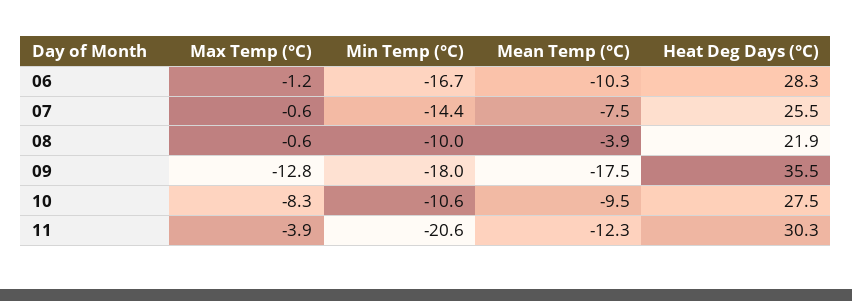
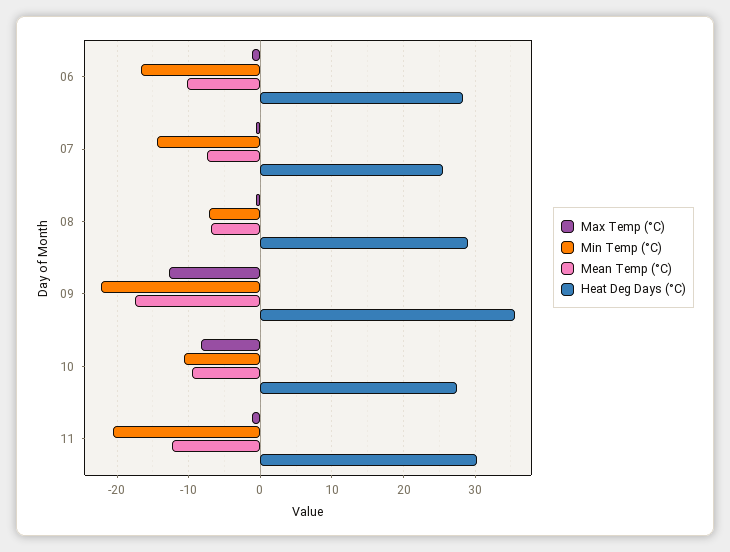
Min Temp (°C), 08: -10 -> -7
Mean Temp (°C), 08: -3.9 -> -7
Heat Deg Days (°C), 08: 21.9 -> 29
Min Temp (°C), 09: -18 -> -22
Max Temp (°C), 11: -3.9 -> -1

